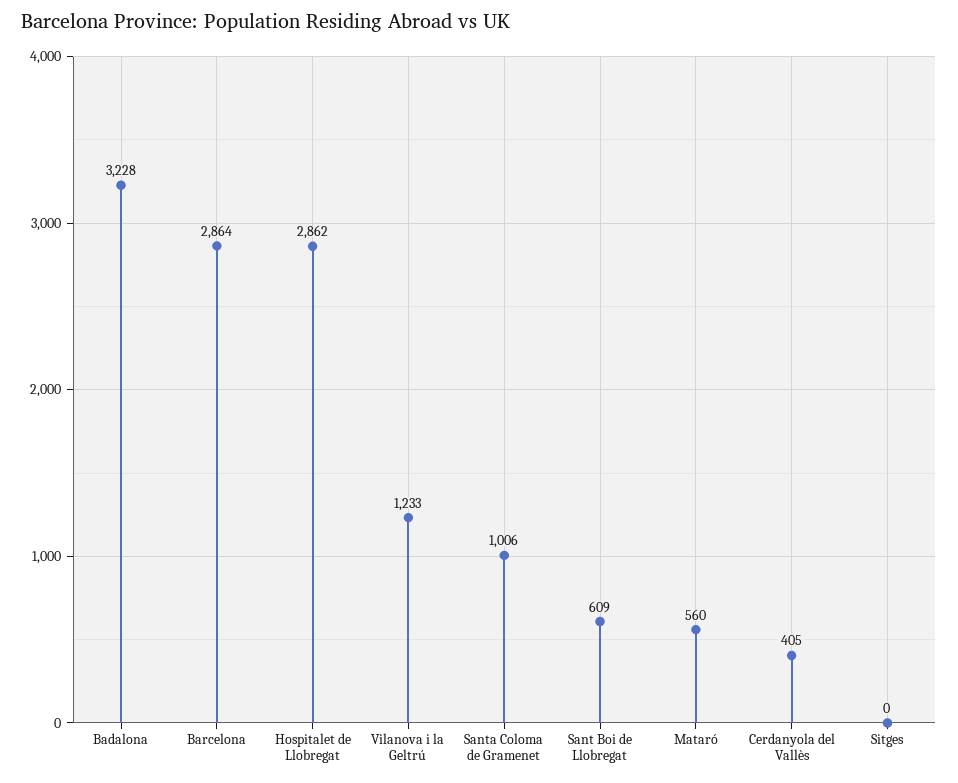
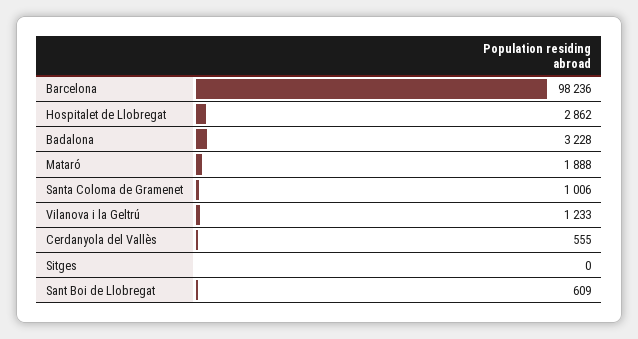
Barcelona: 2864 -> 98236
Mataró: 560 -> 1888
Cerdanyola del Vallès: 405 -> 555

